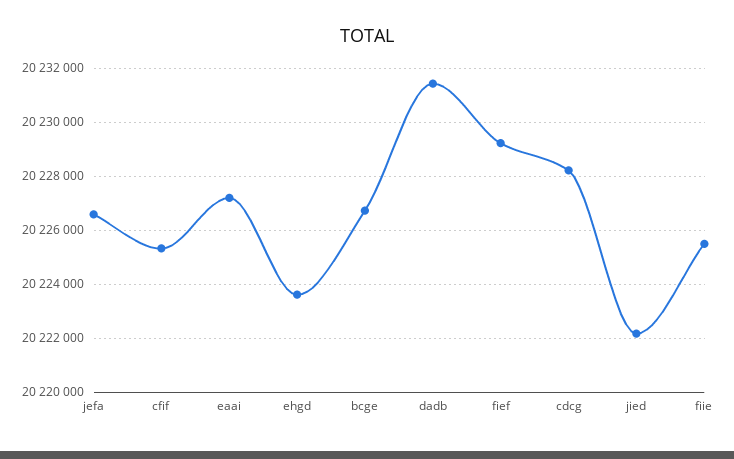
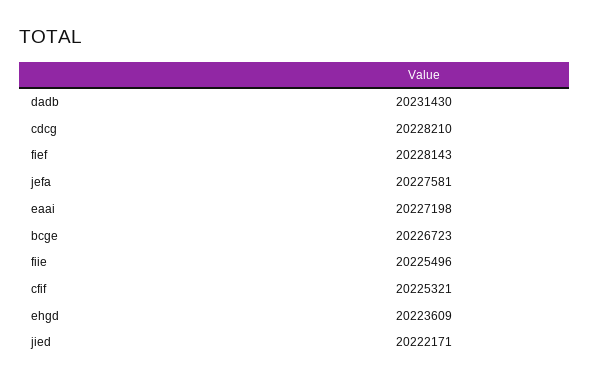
jefa: 20226500 -> 20227581
fief: 20229250 -> 20228143

